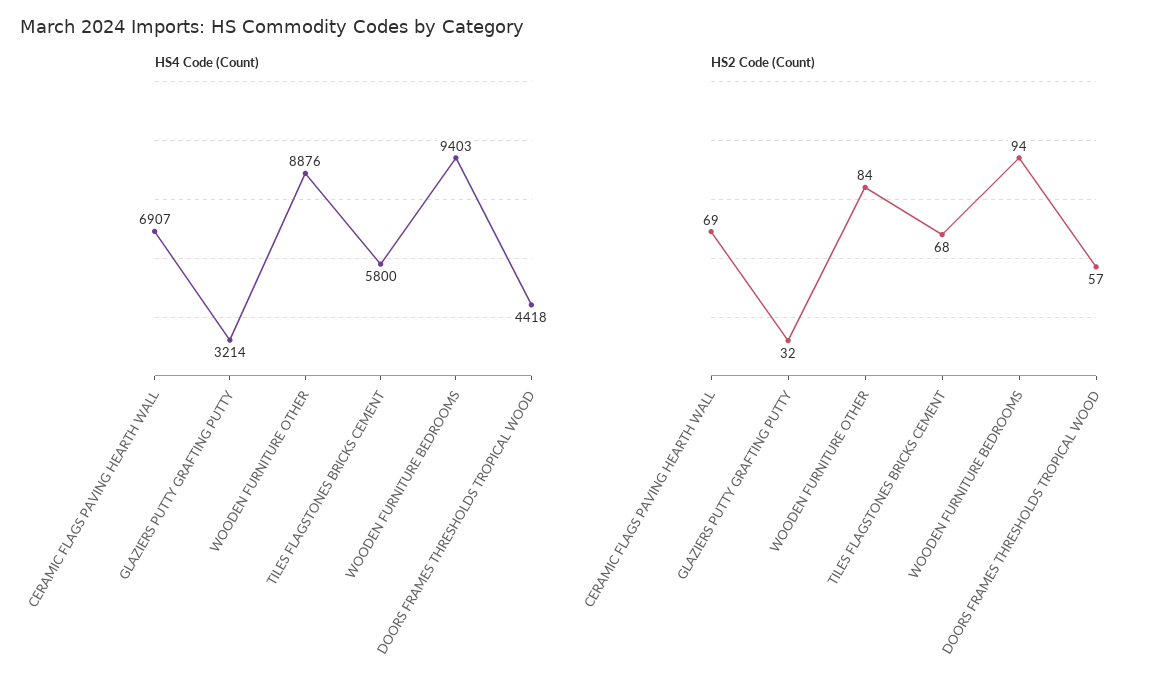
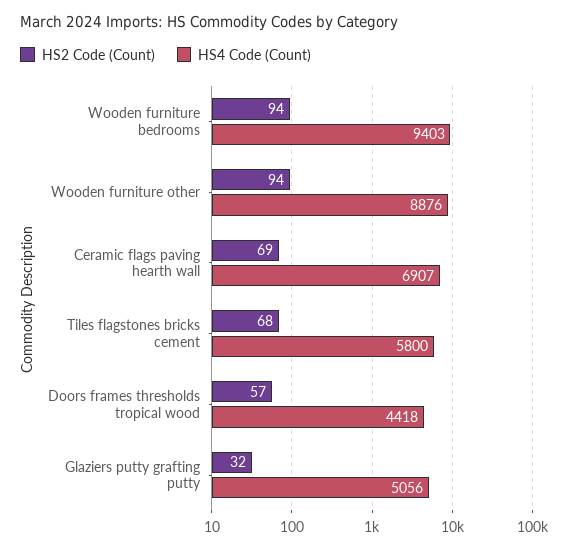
HS4 Code (Count), GLAZIERS PUTTY GRAFTING PUTTY: 3214 -> 5056
HS2 Code (Count), WOODEN FURNITURE OTHER: 84 -> 94

